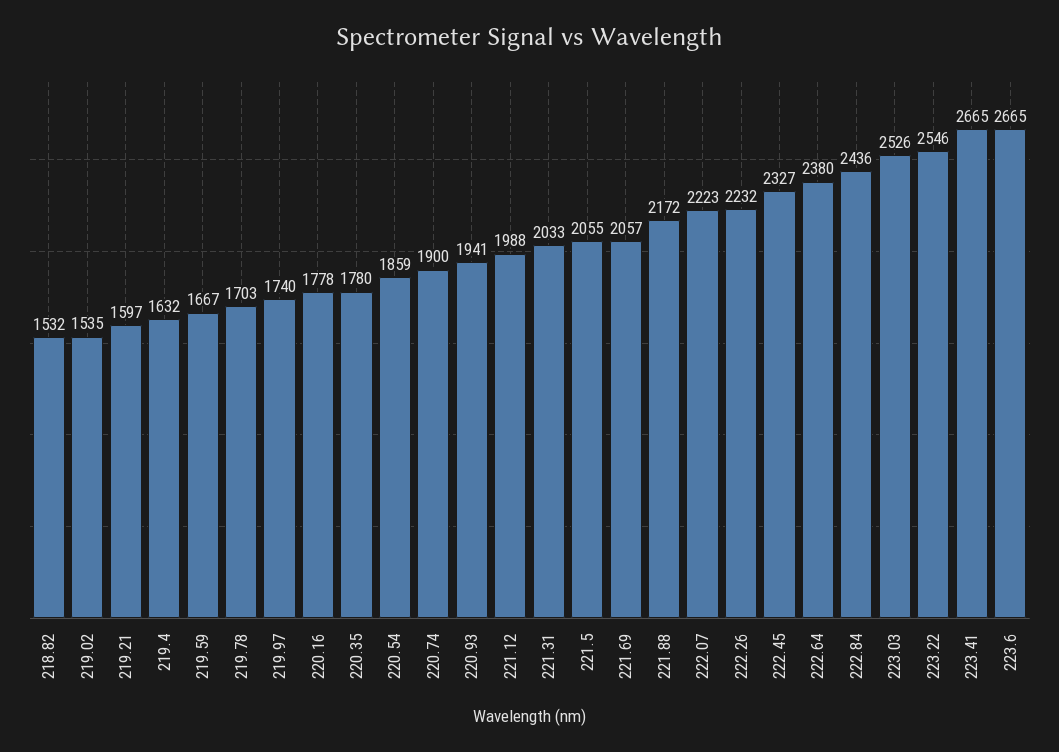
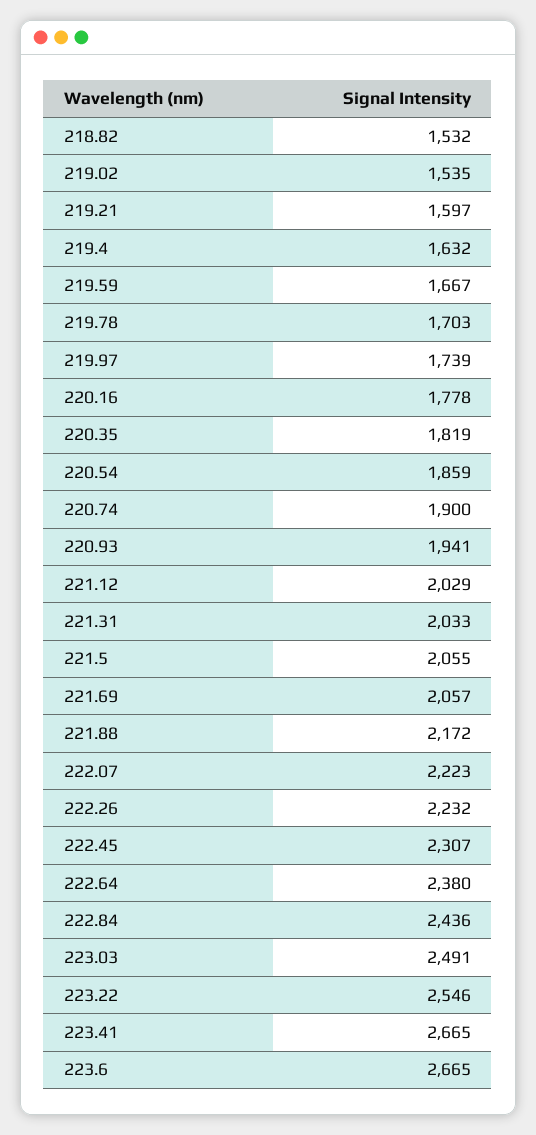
219.97: 1740 -> 1739
220.35: 1780 -> 1819
221.12: 1988 -> 2029
222.45: 2327 -> 2307
223.03: 2526 -> 2491

